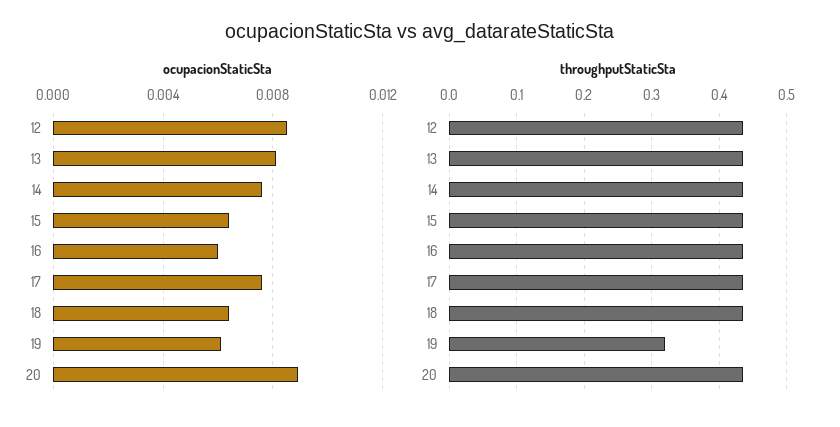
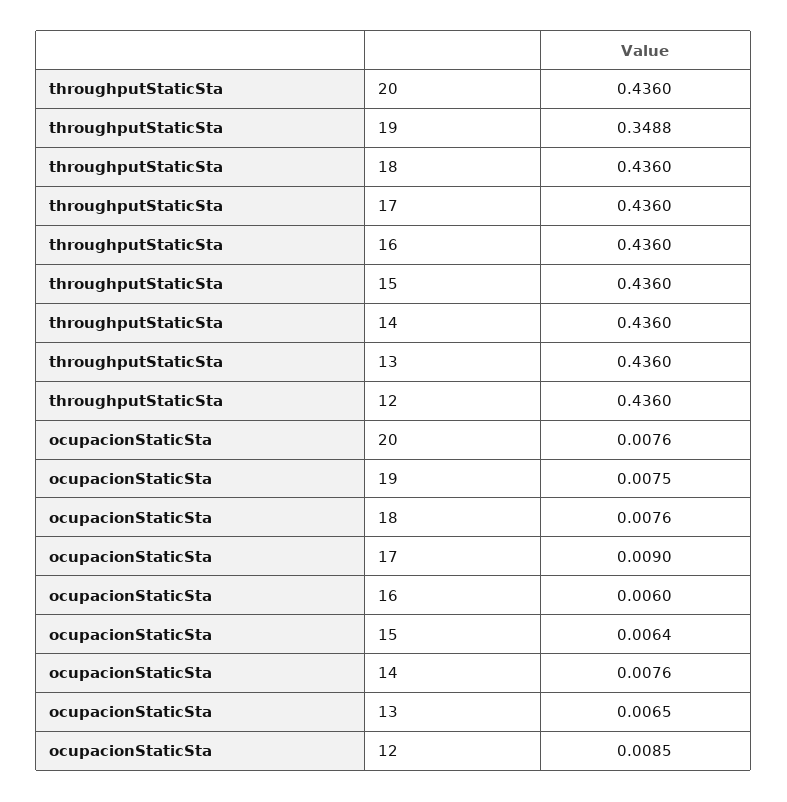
ocupacionStaticSta, 13: 0.008 -> 0.0065
ocupacionStaticSta, 17: 0.0075 -> 0.009
ocupacionStaticSta, 18: 0.0065 -> 0.0076
ocupacionStaticSta, 19: 0.006 -> 0.0075
ocupacionStaticSta, 20: 0.009 -> 0.0076
throughputStaticSta, 19: 0.32 -> 0.3488

